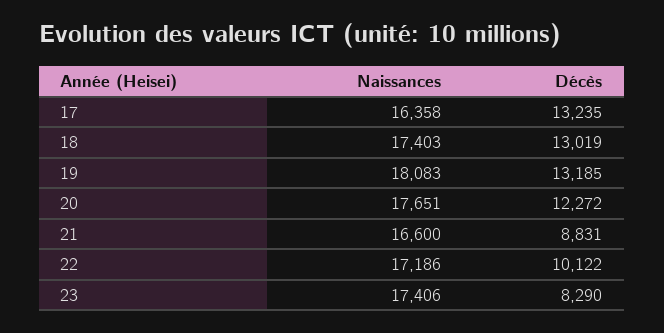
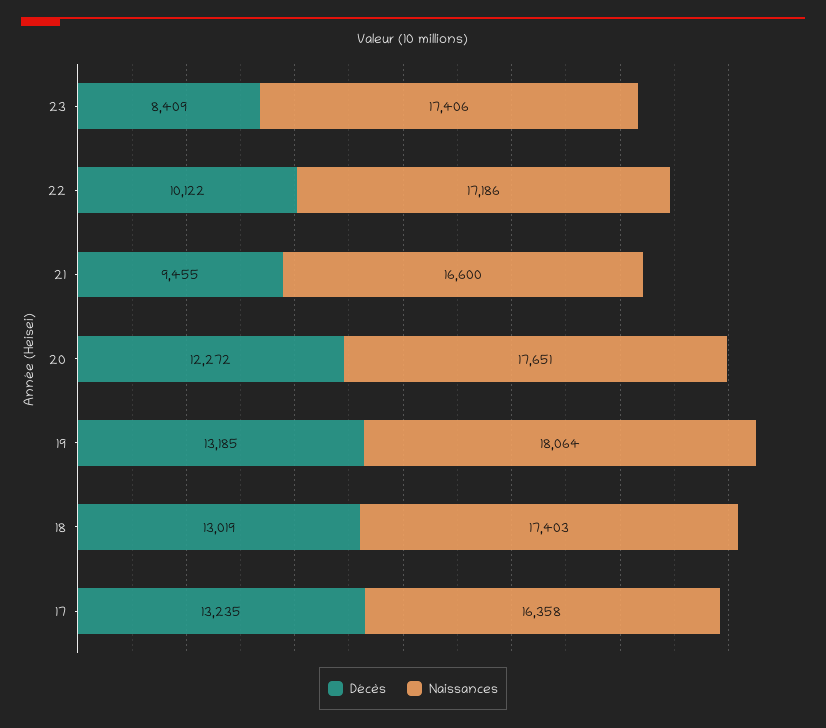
Naissances, 19: 18083 -> 18064
Décès, 21: 8831 -> 9455
Décès, 23: 8290 -> 8409

